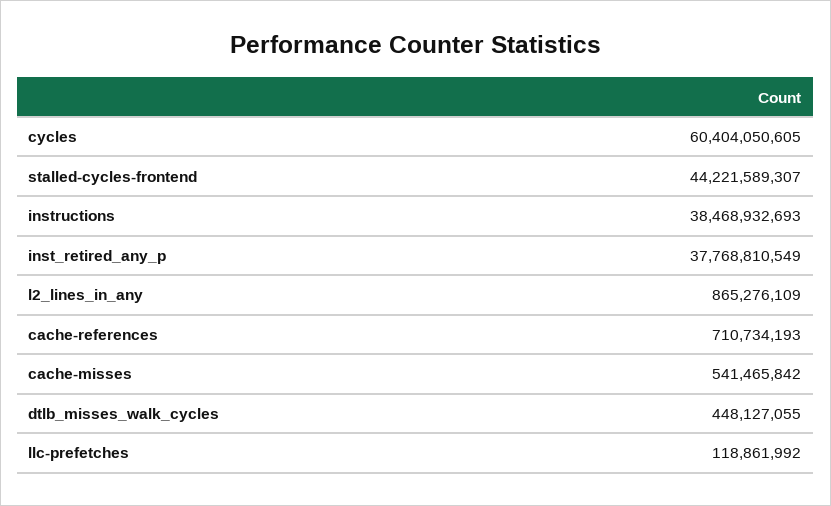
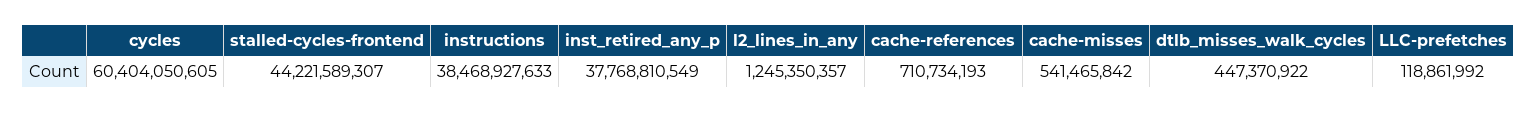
instructions: 38468932693 -> 38468927633
l2_lines_in_any: 865276109 -> 1245350357
dtlb_misses_walk_cycles: 448127055 -> 447370922

